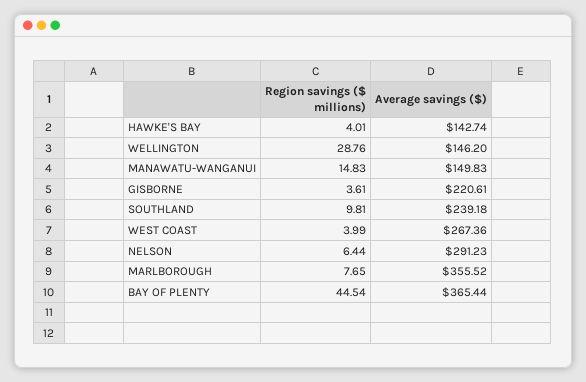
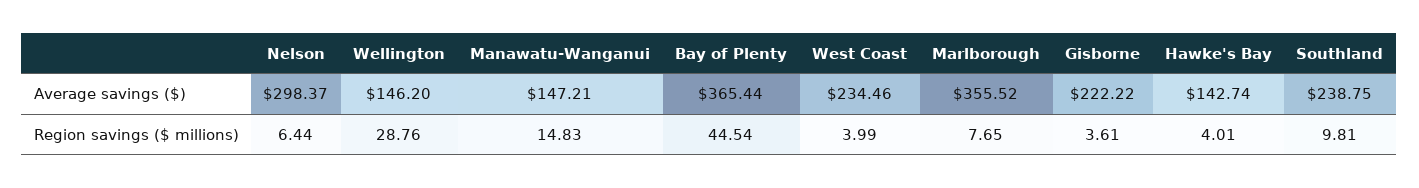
Average savings ($), MANAWATU-WANGANUI: 149.83 -> 147.21
Average savings ($), GISBORNE: 220.61 -> 222.22
Average savings ($), SOUTHLAND: 239.18 -> 238.75
Average savings ($), WEST COAST: 267.36 -> 234.46
Average savings ($), NELSON: 291.23 -> 298.37

